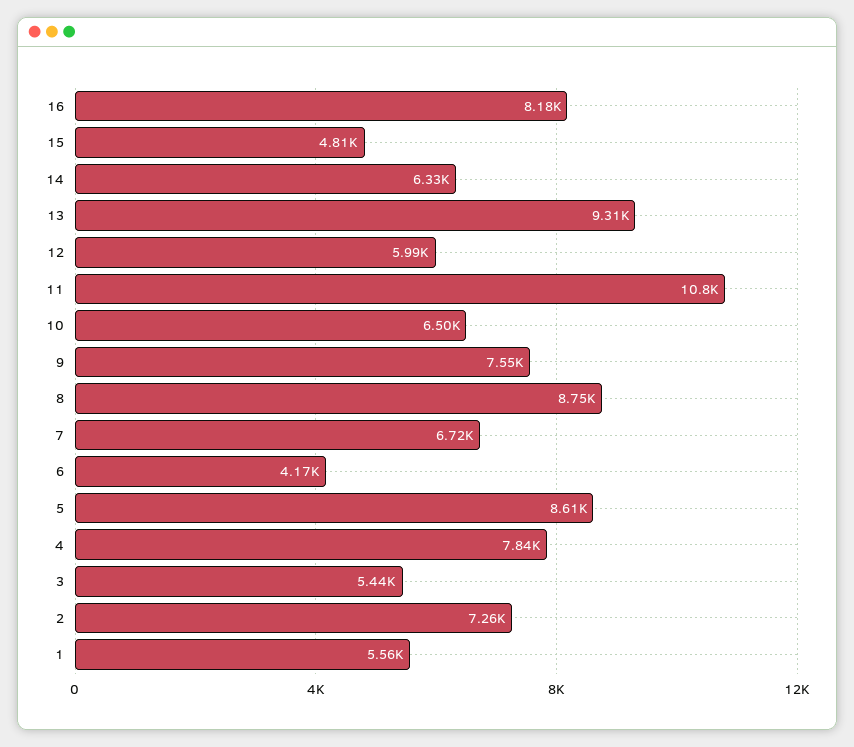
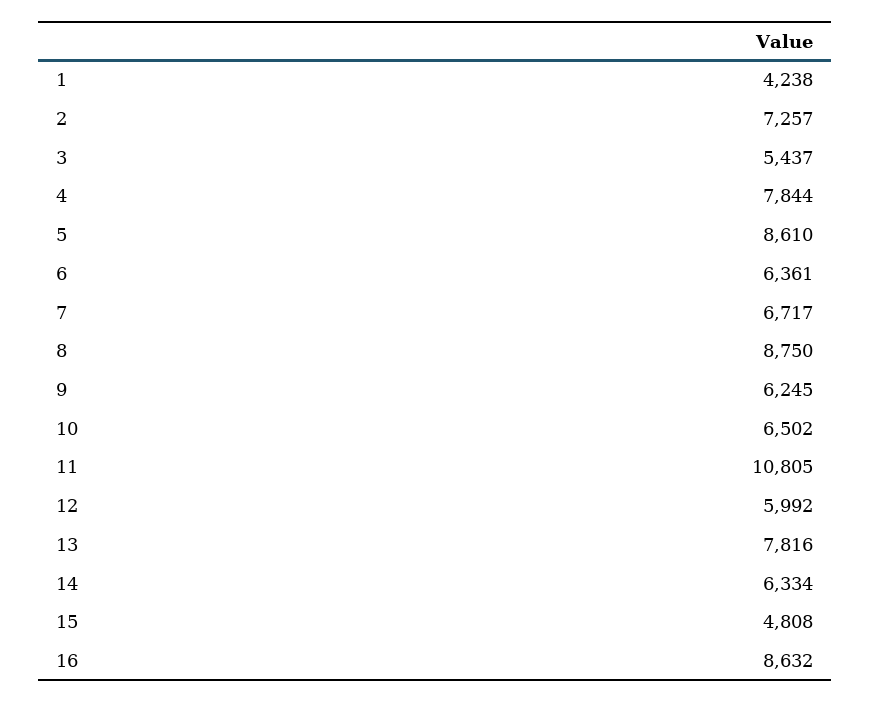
16: 8180 -> 8632
13: 9310 -> 7816
9: 7550 -> 6245
6: 4170 -> 6361
1: 5560 -> 4238

